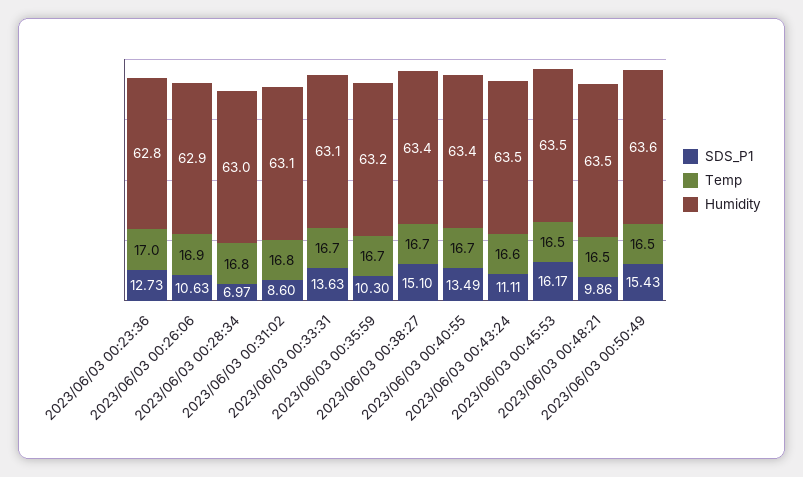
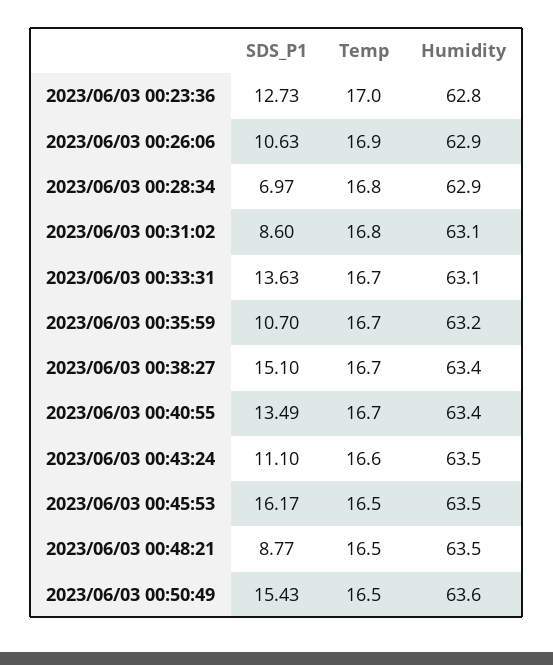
Humidity, 2023/06/03 00:28:34: 63 -> 62.9
SDS_P1, 2023/06/03 00:35:59: 10.3 -> 10.7
SDS_P1, 2023/06/03 00:43:24: 11.11 -> 11.1
SDS_P1, 2023/06/03 00:48:21: 9.86 -> 8.77

